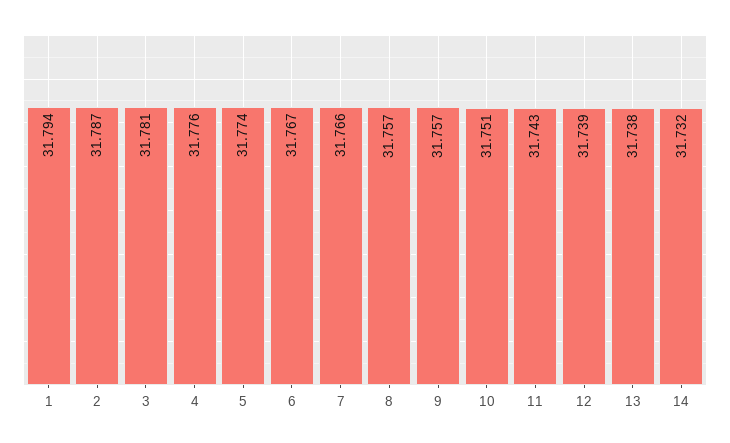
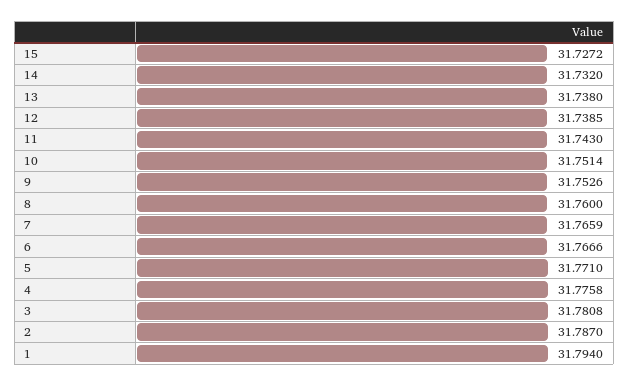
5: 31.774 -> 31.771
8: 31.757 -> 31.76
9: 31.757 -> 31.7526
15: none -> 31.7272

